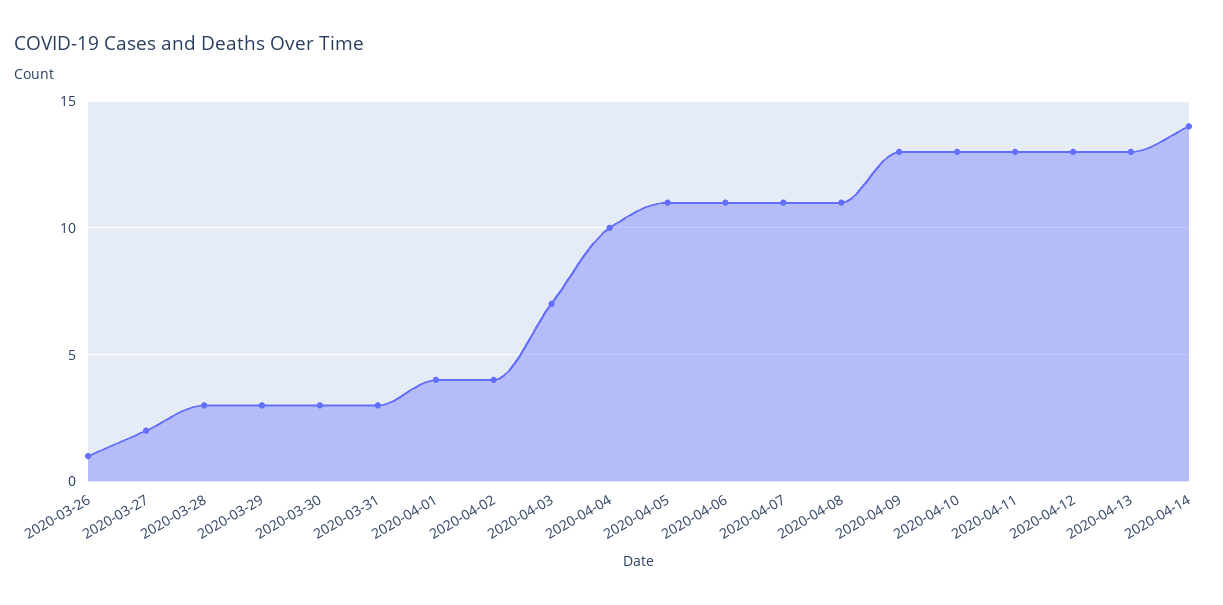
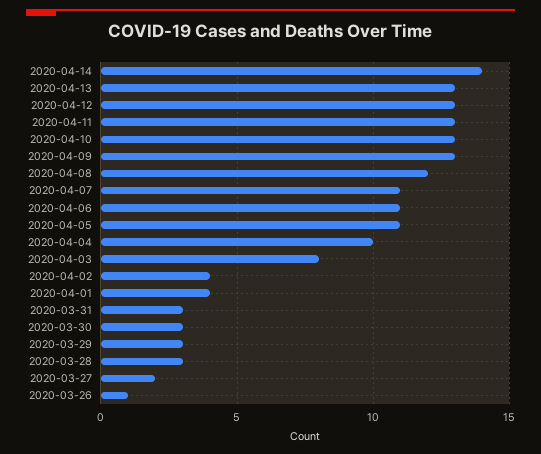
2020-04-03: 7 -> 8
2020-04-08: 11 -> 12

